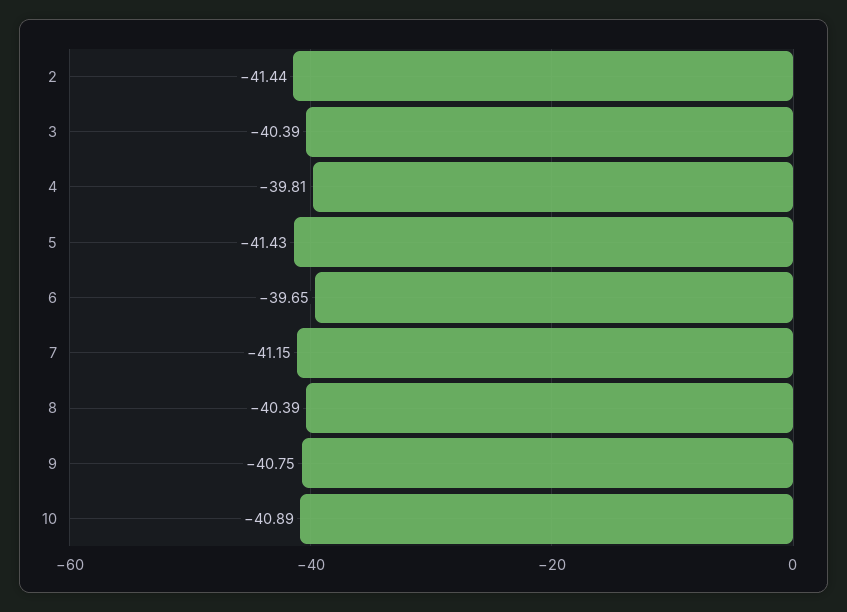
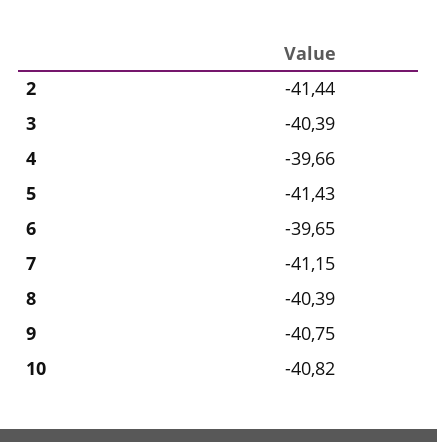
4: -39.81 -> -39.66
10: -40.89 -> -40.82

